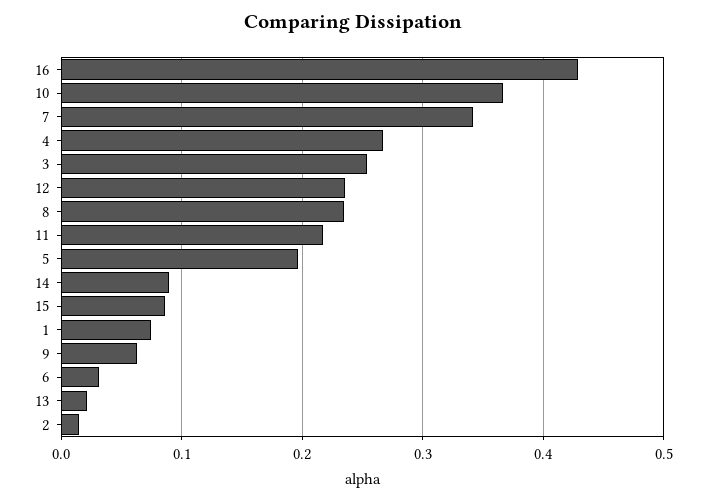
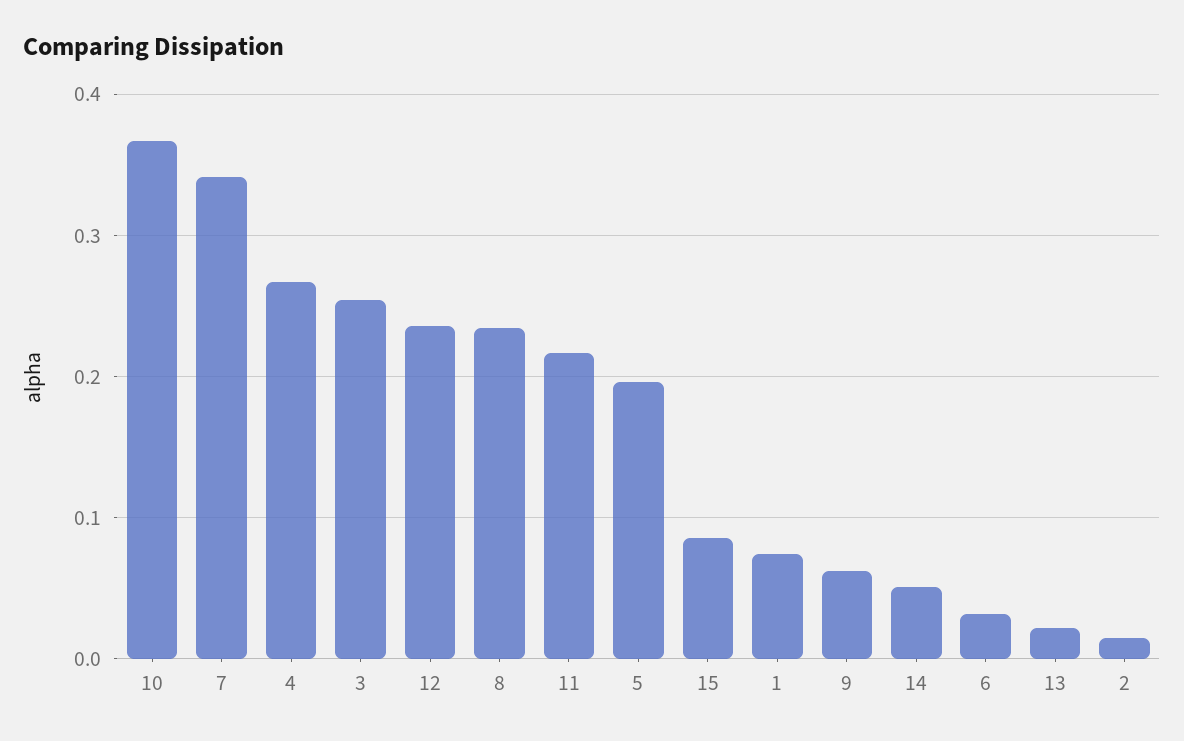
16: 0.43 -> none
14: 0.09 -> 0.05

